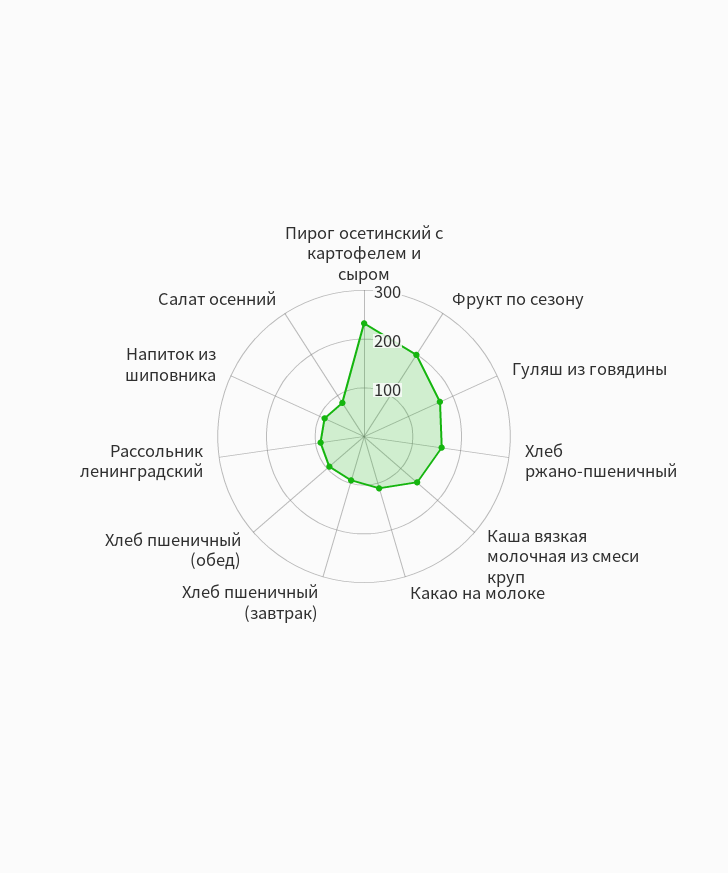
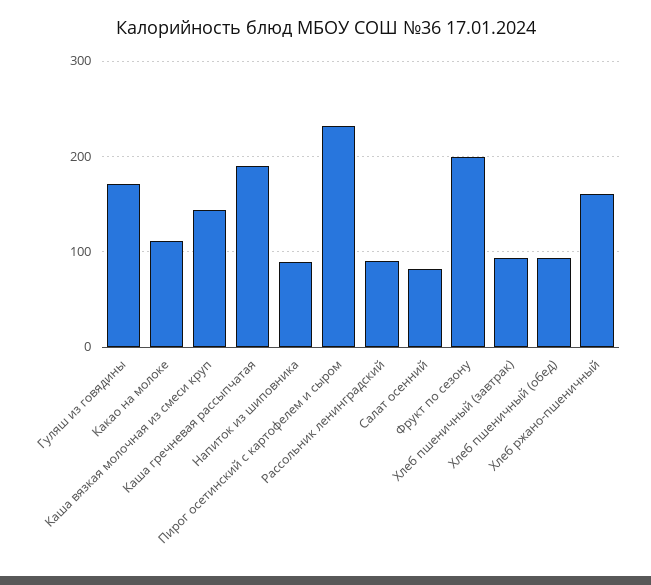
Каша гречневая рассыпчатая: none -> 190

